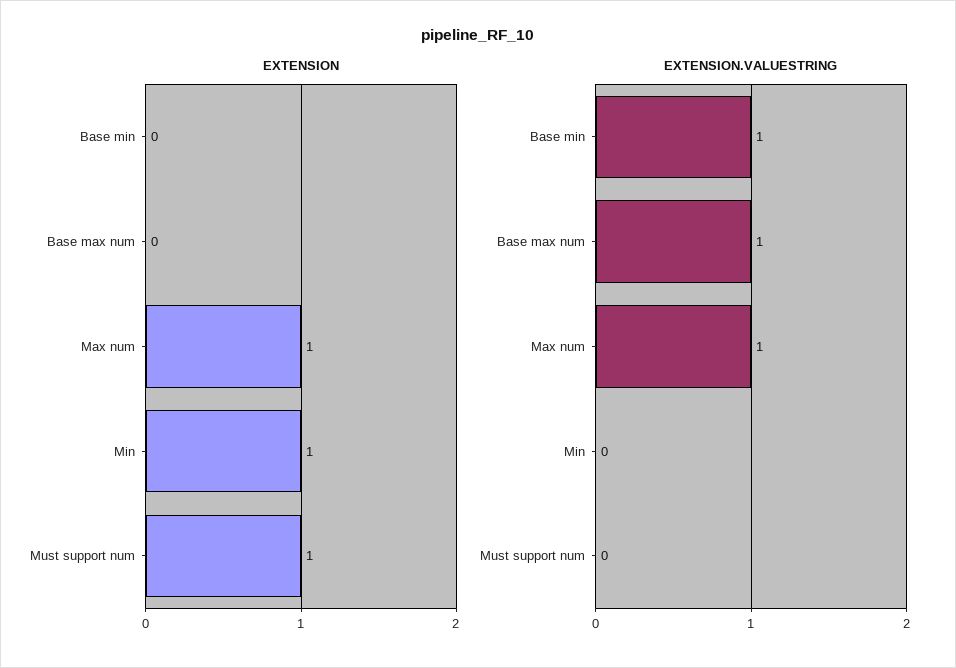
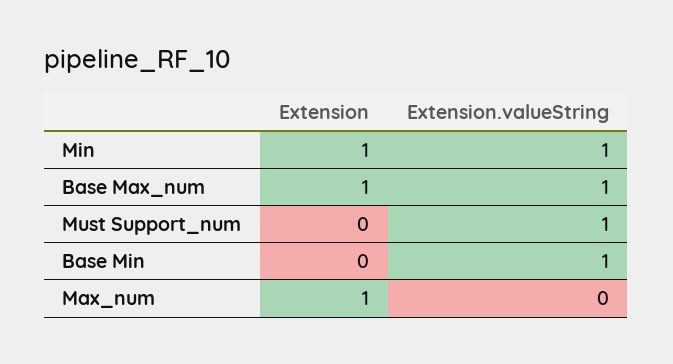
EXTENSION, Base max num: 0 -> 1
EXTENSION, Must support num: 1 -> 0
EXTENSION.VALUESTRING, Max num: 1 -> 0
EXTENSION.VALUESTRING, Min: 0 -> 1
EXTENSION.VALUESTRING, Must support num: 0 -> 1

